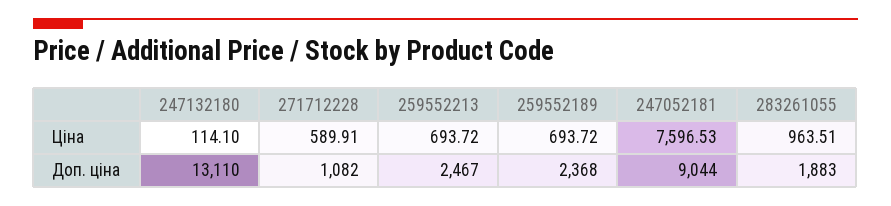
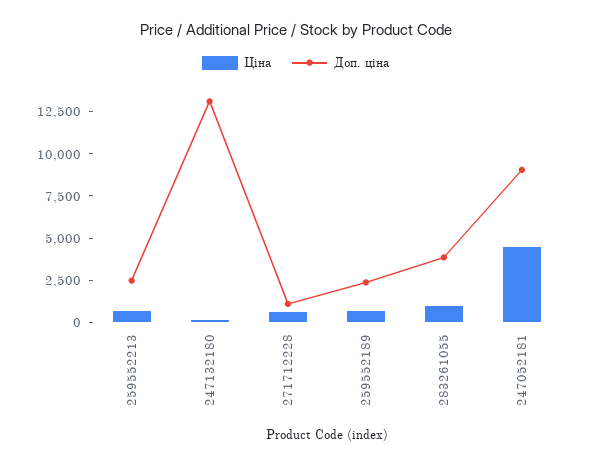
Ціна, 247052181: 7596.53 -> 4500
Доп. ціна, 283261055: 1883 -> 4000

